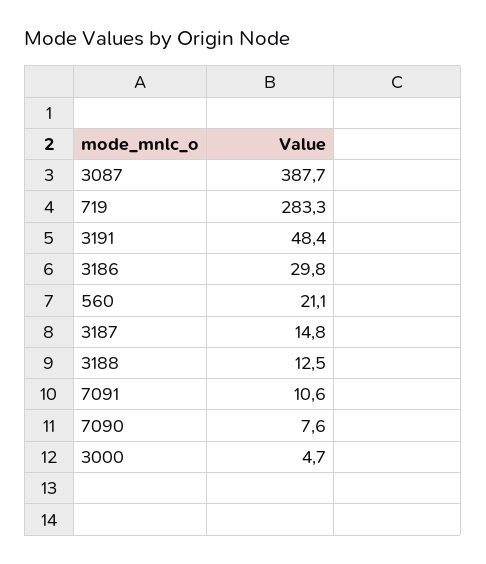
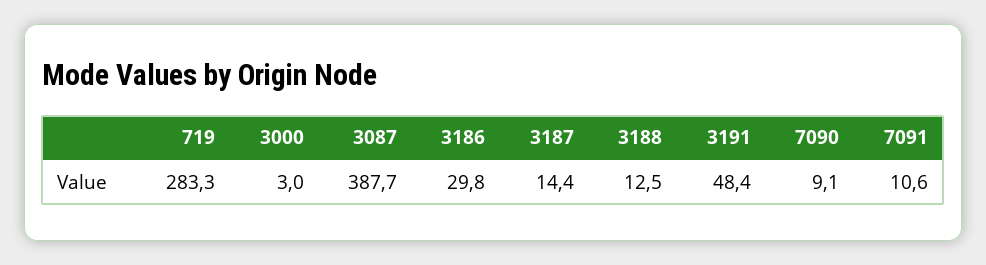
560: 21.1 -> none
3187: 14.8 -> 14.4
7090: 7.6 -> 9.1
3000: 4.7 -> 3

